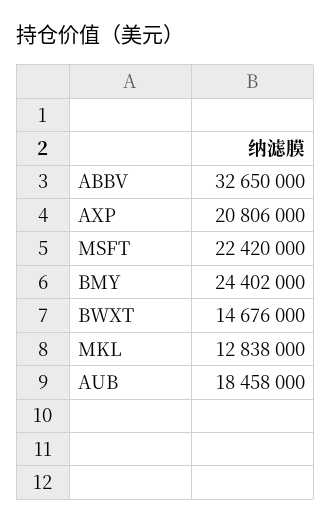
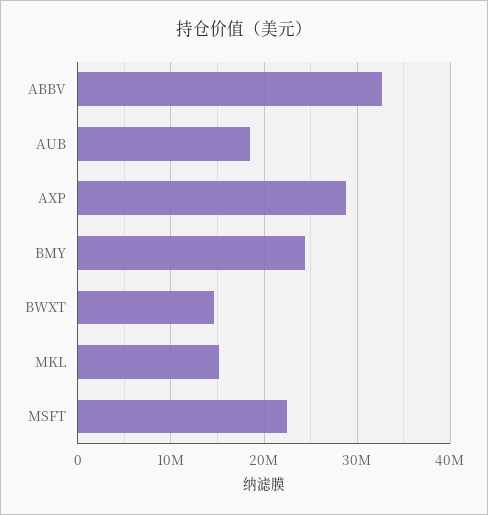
AXP: 20806000 -> 29000000
MKL: 12838000 -> 15000000

